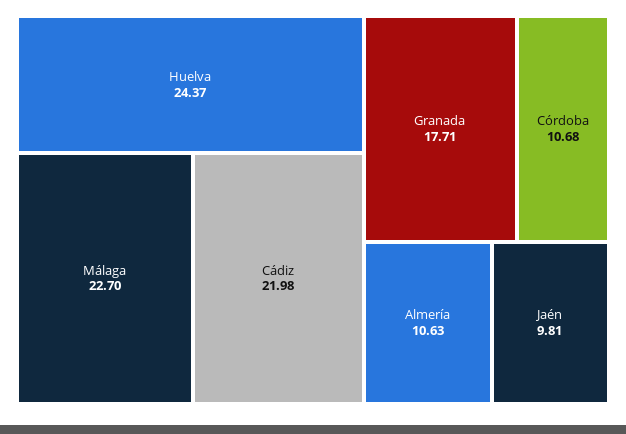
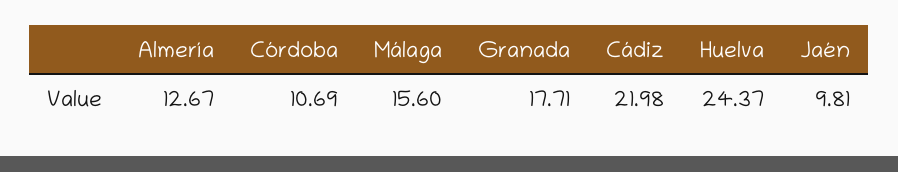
Málaga: 22.7 -> 15.6
Córdoba: 10.68 -> 10.69
Almería: 10.63 -> 12.67

